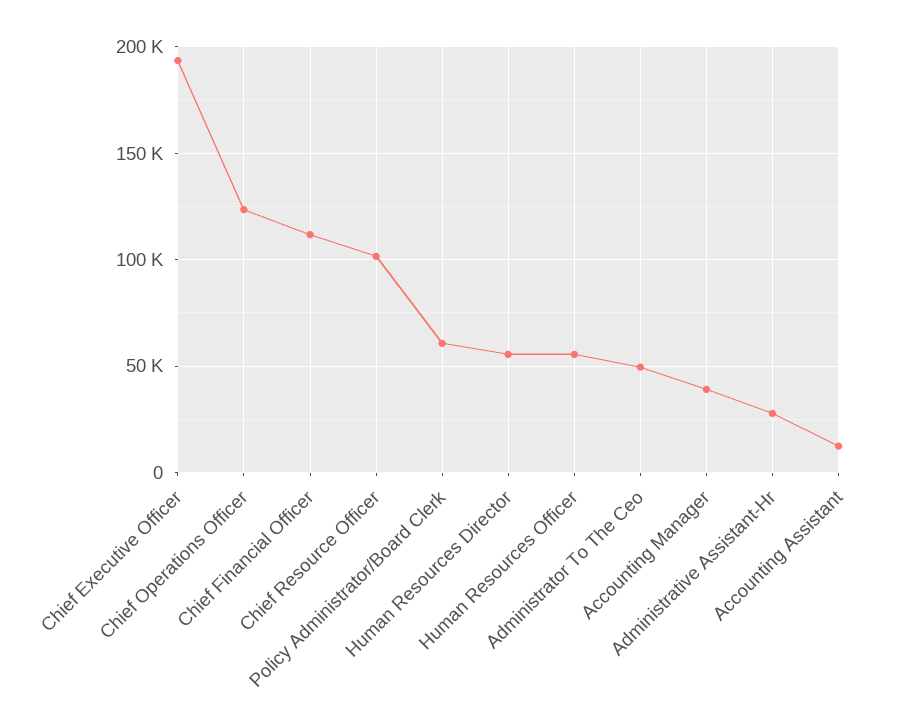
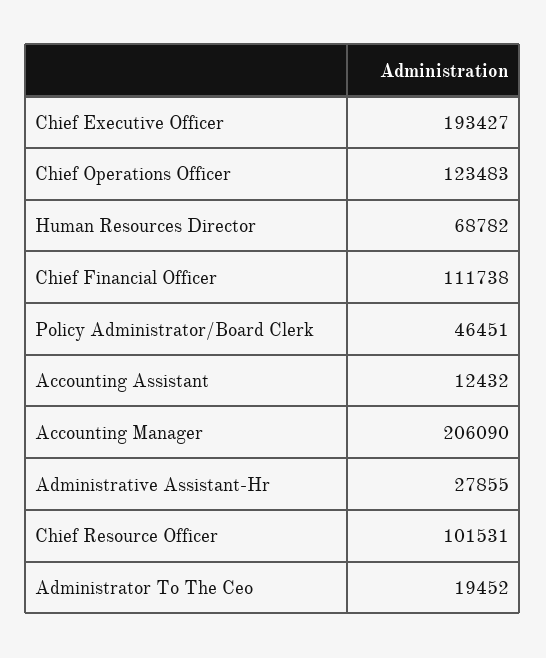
Policy Administrator/Board Clerk: 60000 -> 46451
Human Resources Director: 55000 -> 68782
Human Resources Officer: 55000 -> none
Administrator To The Ceo: 50000 -> 19452
Accounting Manager: 40000 -> 206090

